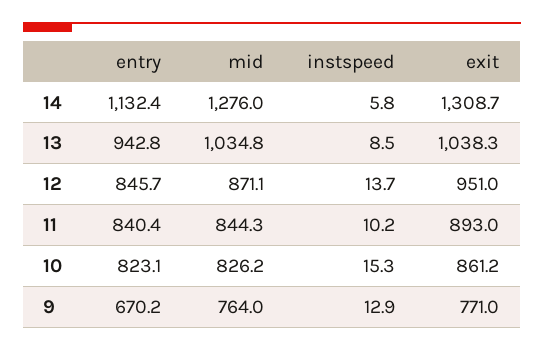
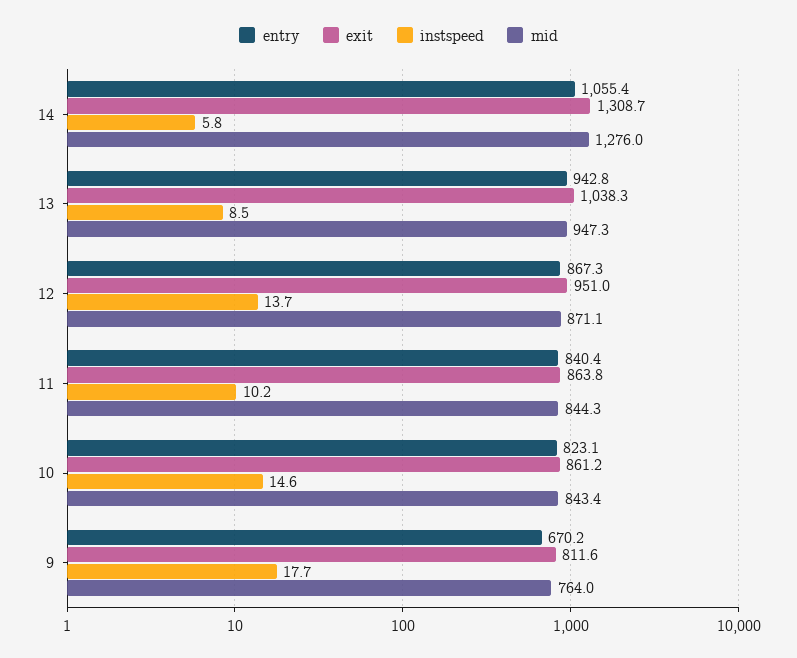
entry, 14: 1132.4 -> 1055.4
mid, 13: 1034.8 -> 947.3
entry, 12: 845.7 -> 867.3
exit, 11: 893 -> 863.8
mid, 10: 826.2 -> 843.4
instspeed, 10: 15.3 -> 14.6
instspeed, 9: 12.9 -> 17.7
exit, 9: 771 -> 811.6

